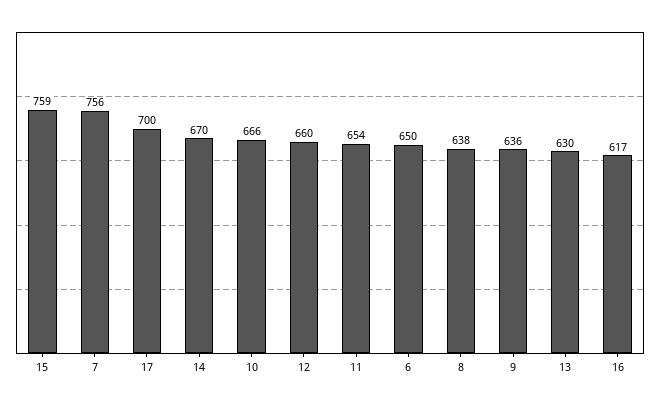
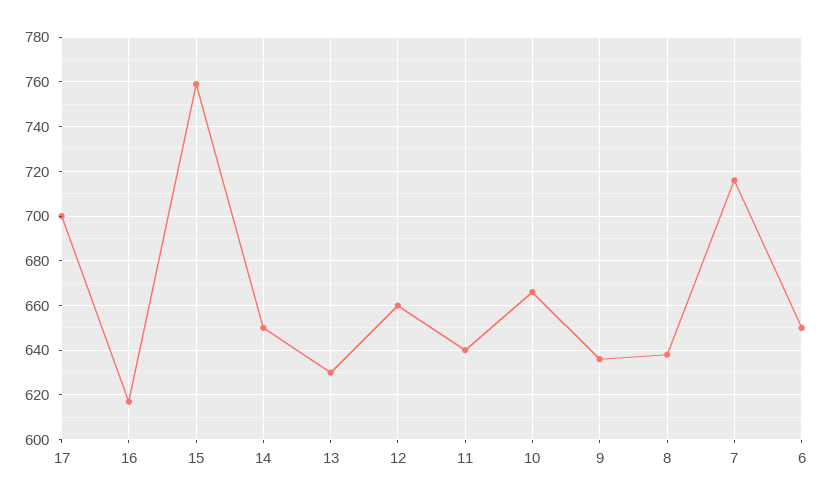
7: 756 -> 715
14: 670 -> 650
11: 654 -> 640

